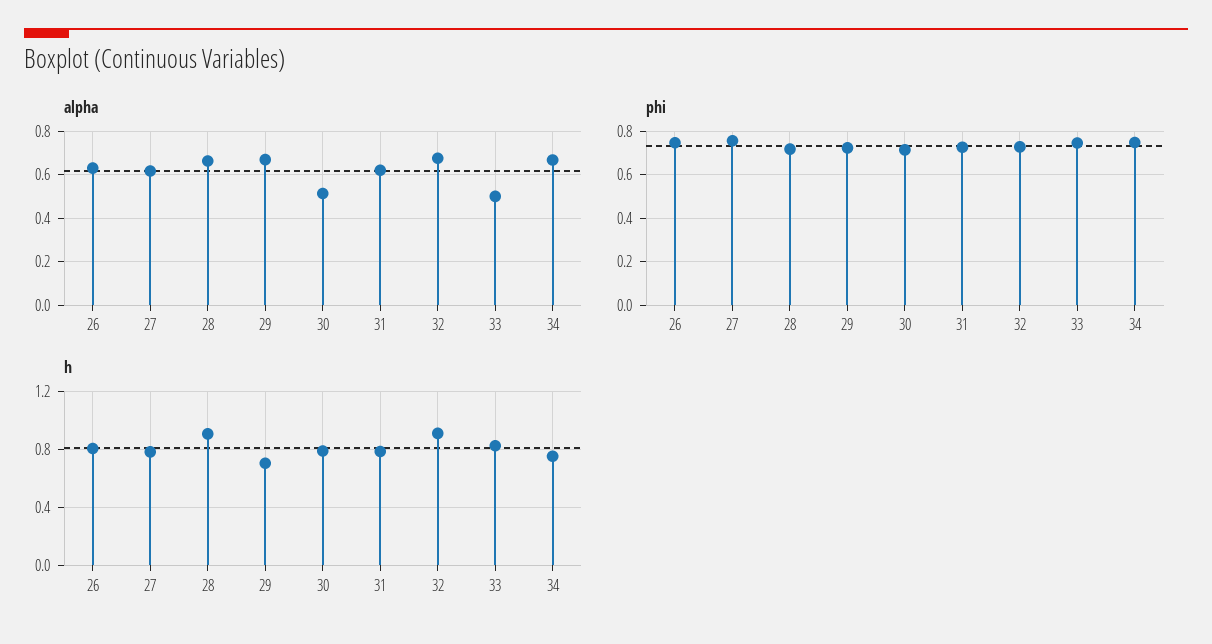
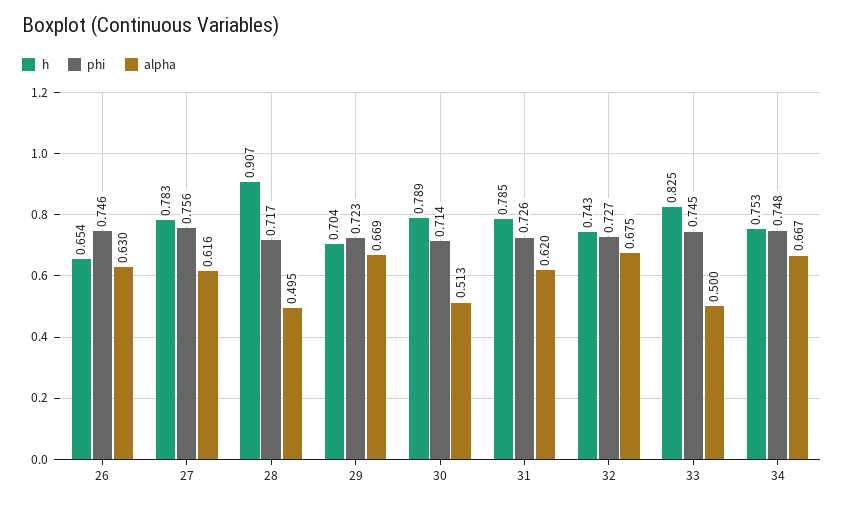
alpha, 28: 0.65 -> 0.495
h, 26: 0.8 -> 0.654
h, 32: 0.9 -> 0.743

